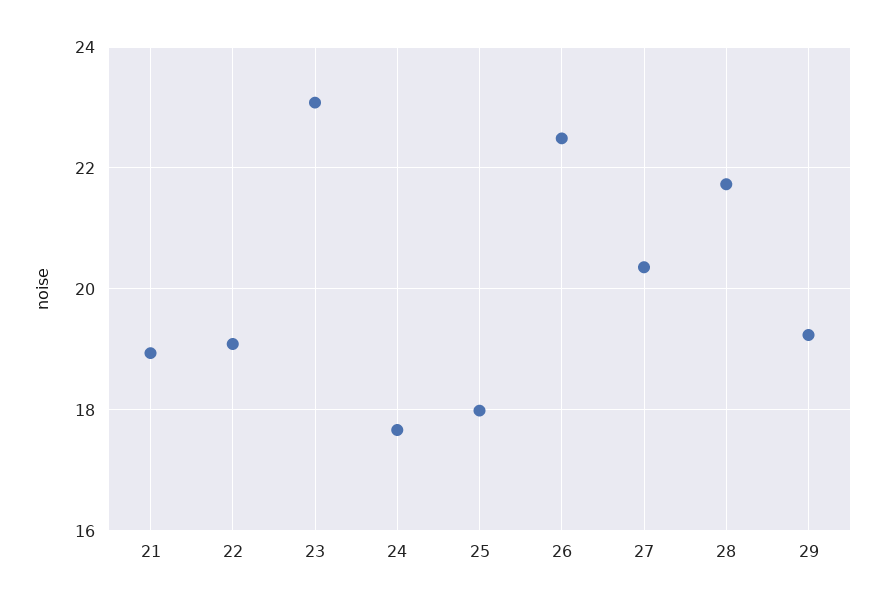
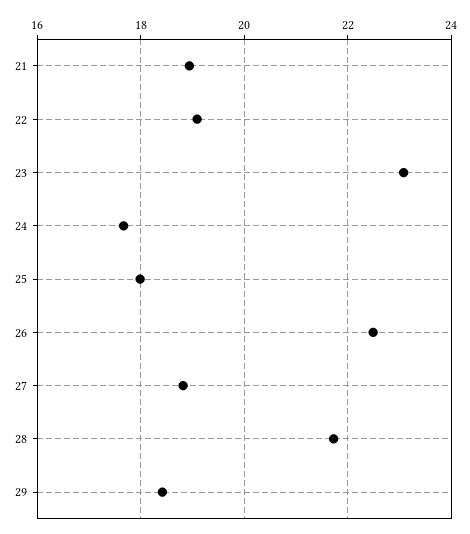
27: 20.4 -> 18.8
29: 19.2 -> 18.4

